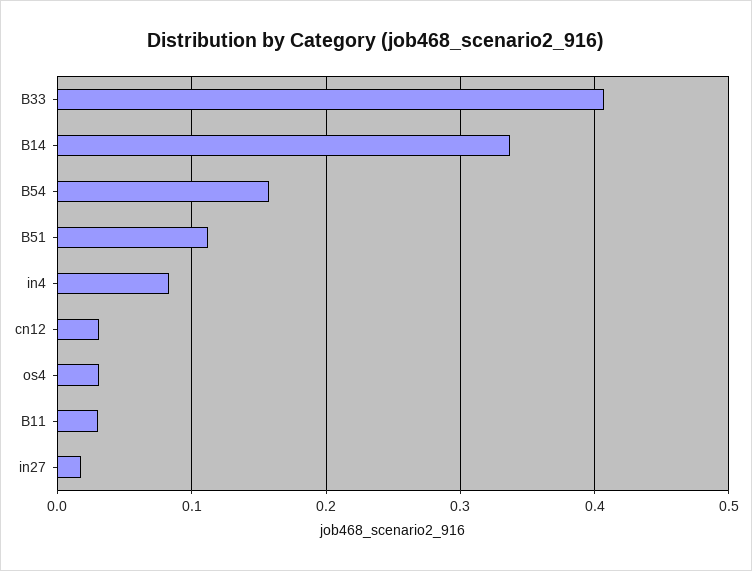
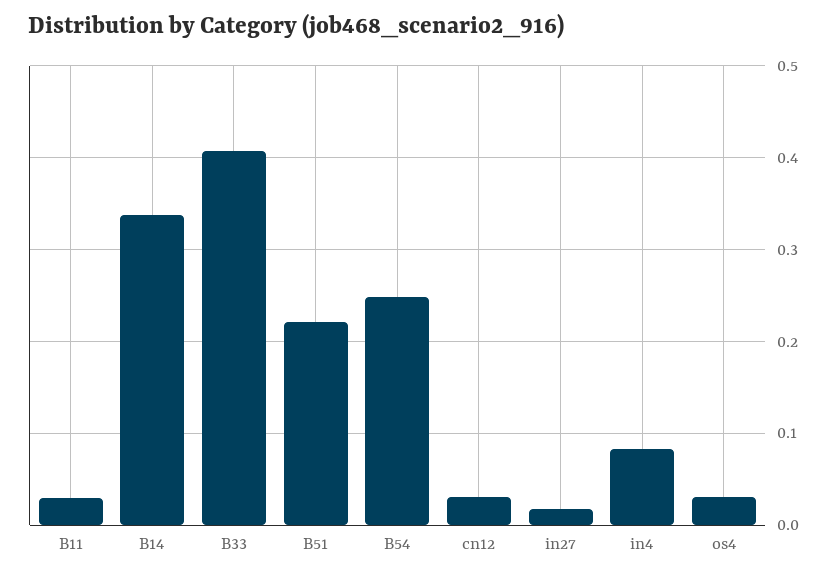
B54: 0.16 -> 0.25
B51: 0.11 -> 0.22

